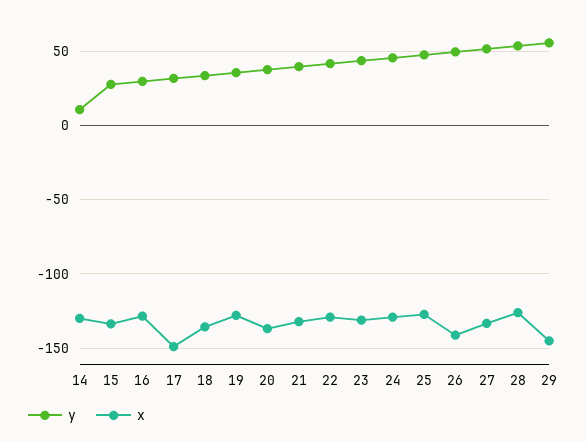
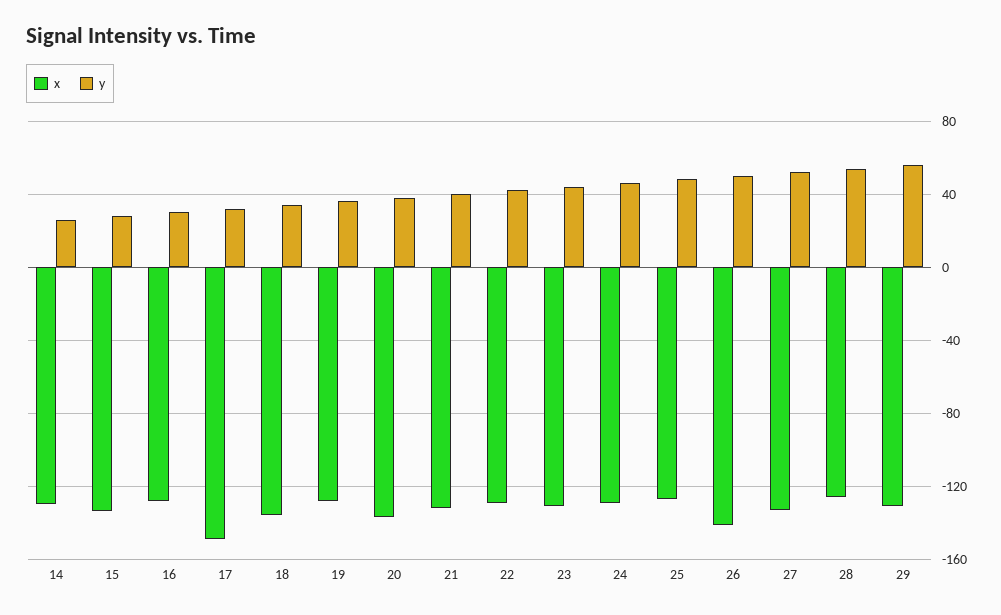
y, 14: 10 -> 25
x, 29: -145 -> -130

